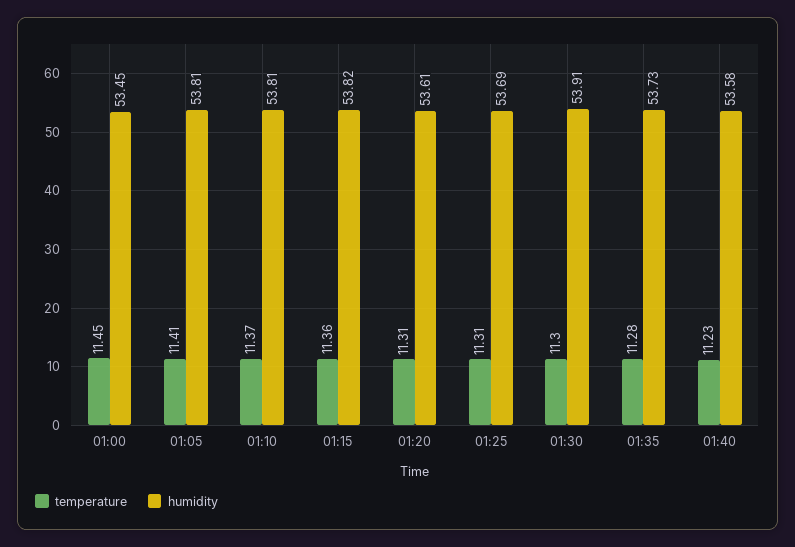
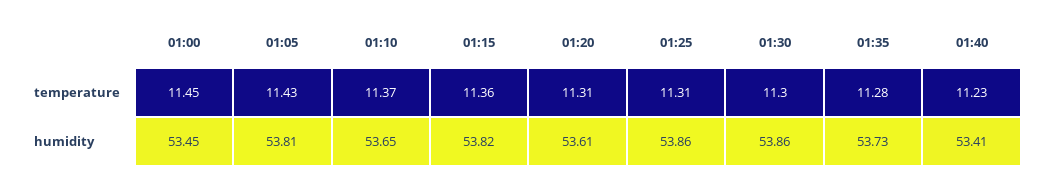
temperature, 01:05: 11.41 -> 11.43
humidity, 01:10: 53.81 -> 53.65
humidity, 01:25: 53.69 -> 53.86
humidity, 01:30: 53.91 -> 53.86
humidity, 01:40: 53.58 -> 53.41

